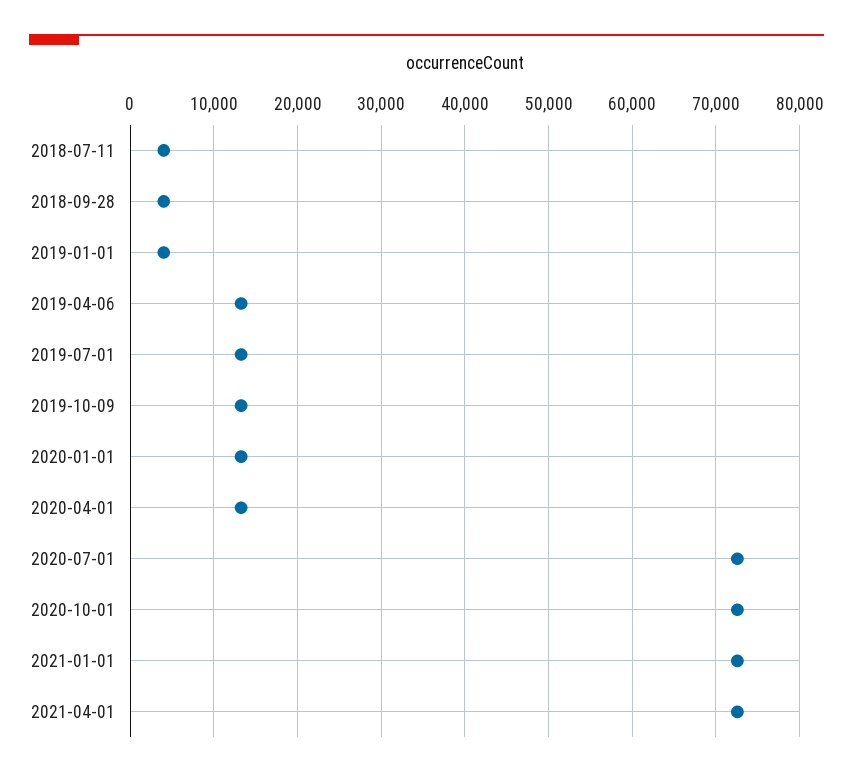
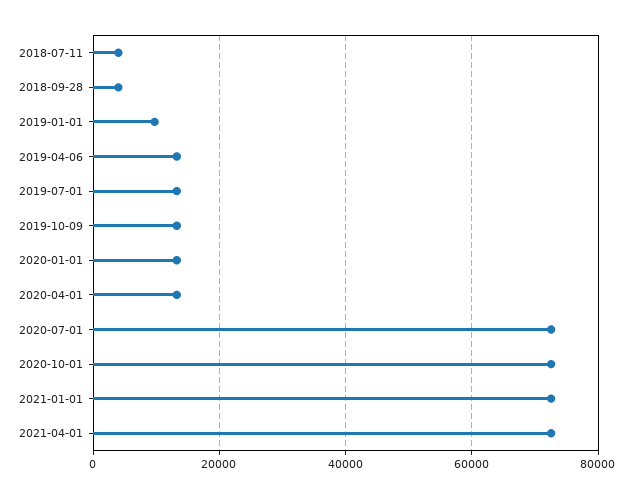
2019-01-01: 4000 -> 10000

